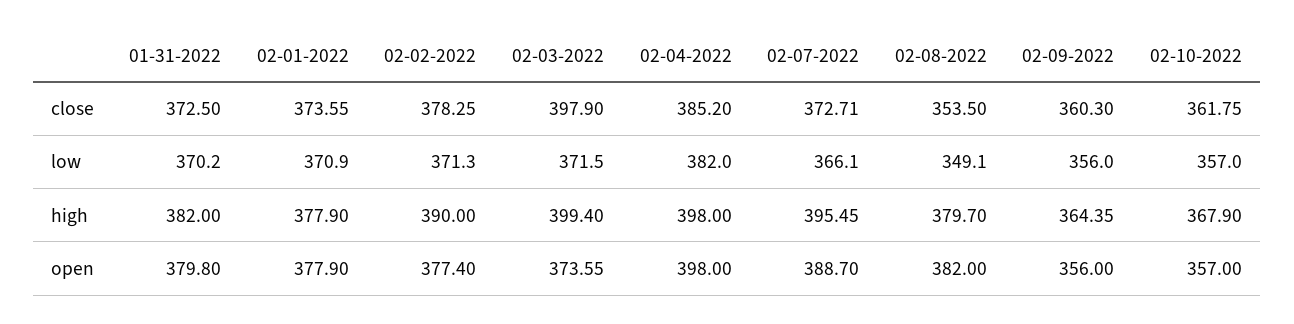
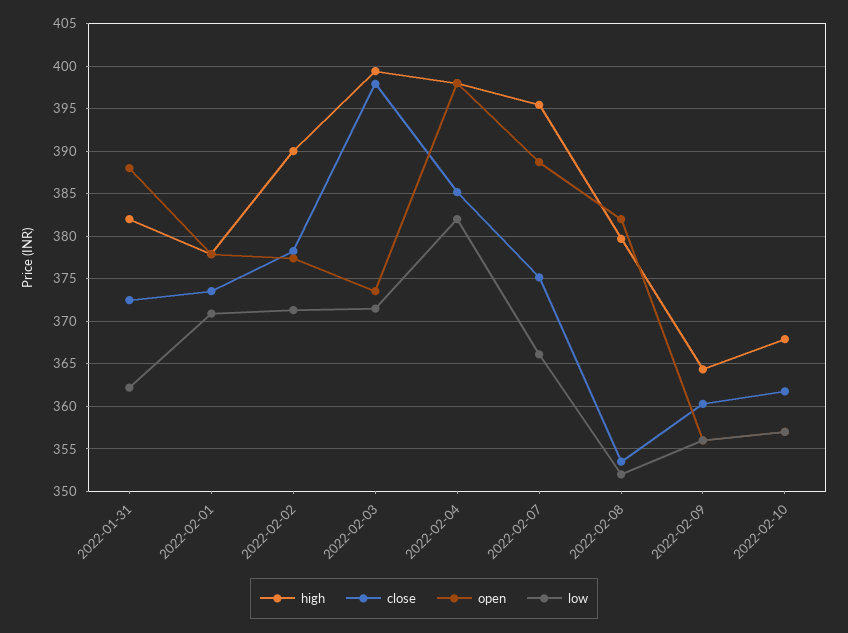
close, 02-07-2022: 372.71 -> 375
low, 01-31-2022: 370.2 -> 362
low, 02-08-2022: 349.1 -> 352
open, 01-31-2022: 379.8 -> 388

